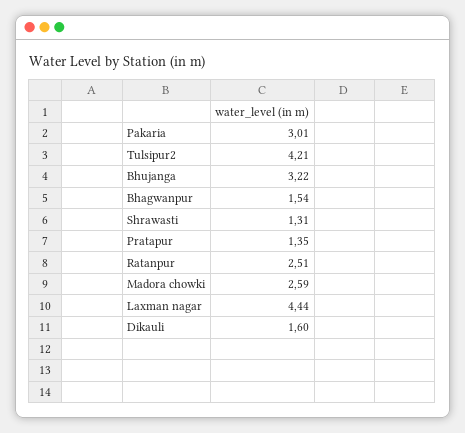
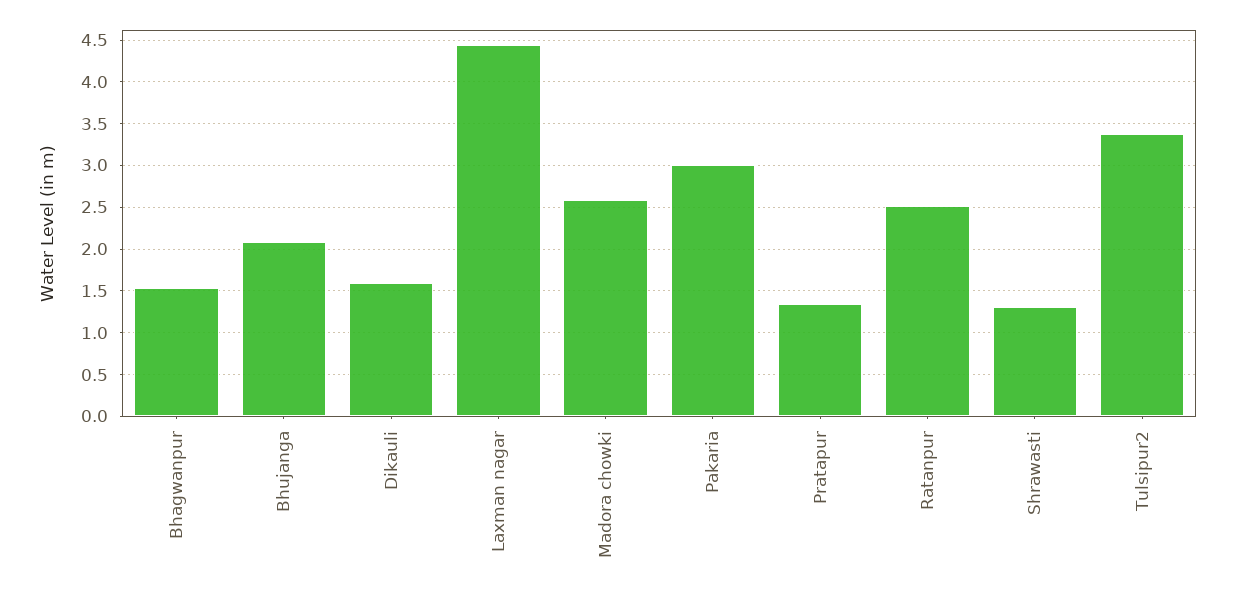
Tulsipur2: 4.21 -> 3.4
Bhujanga: 3.22 -> 2.1

